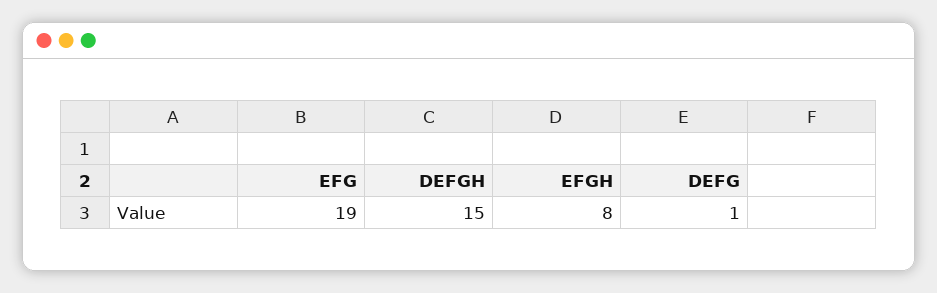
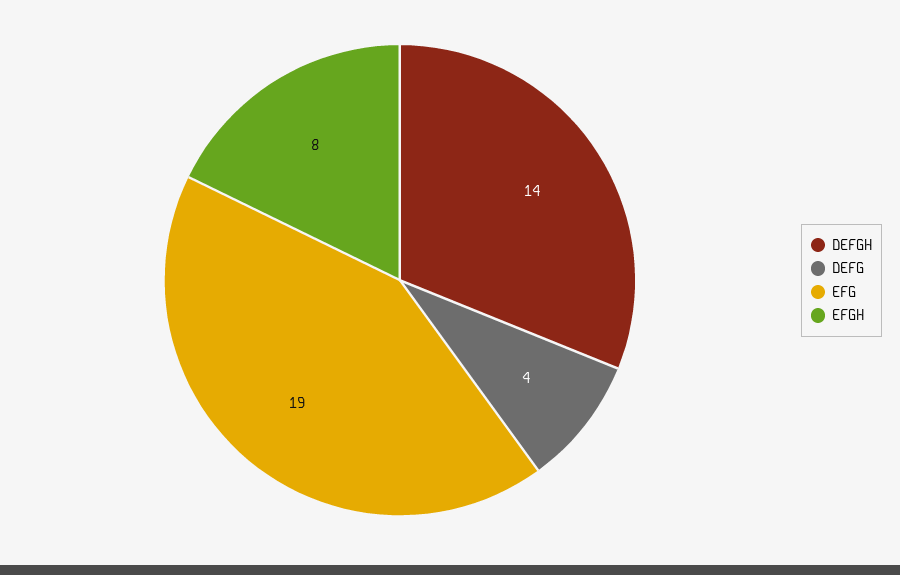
DEFGH: 15 -> 14
DEFG: 1 -> 4

